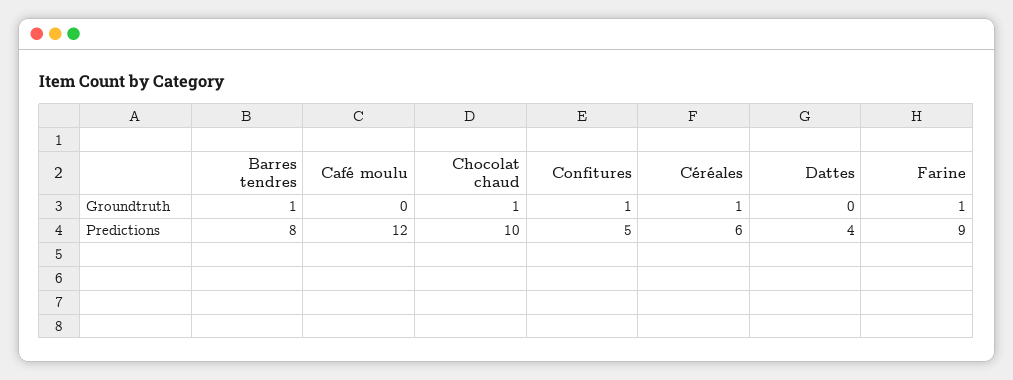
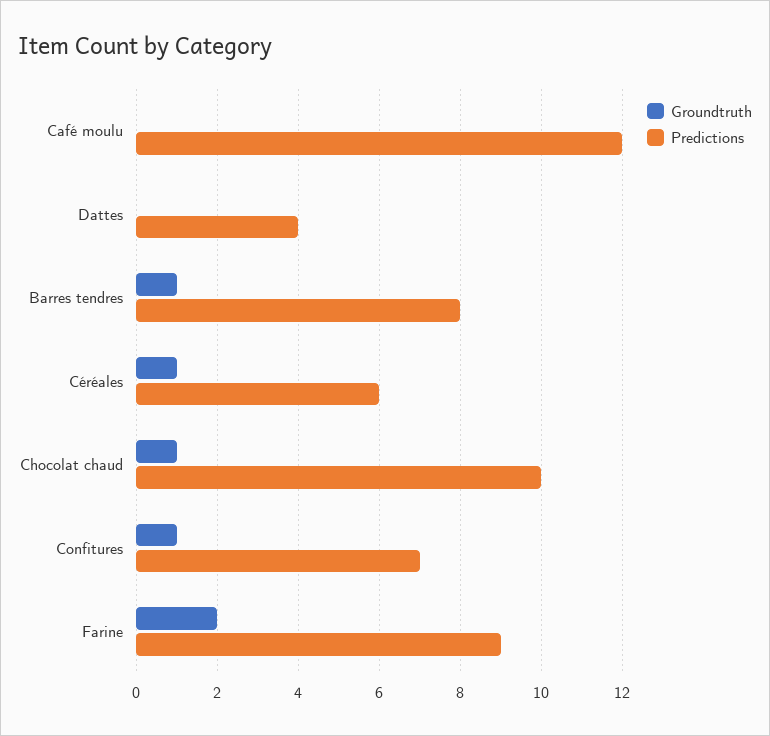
Groundtruth, Farine: 1 -> 2
Predictions, Confitures: 5 -> 7

